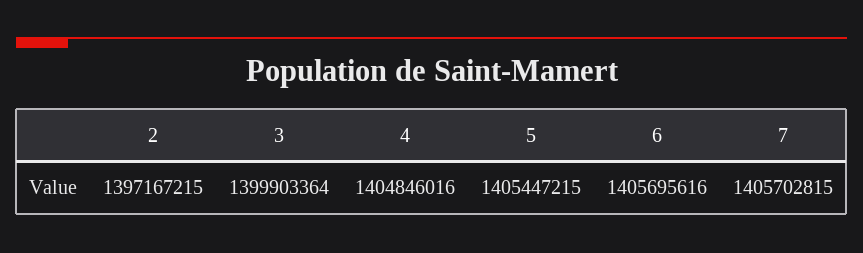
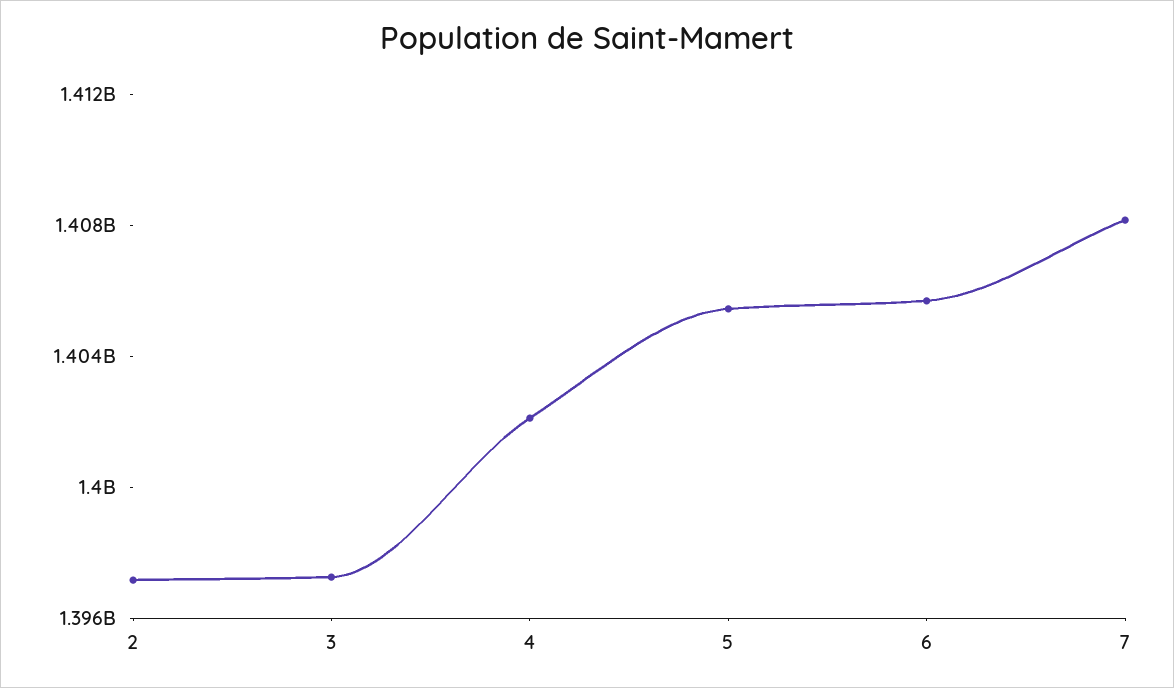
3: 1399903364 -> 1397000000
4: 1404846016 -> 1402000000
7: 1405702815 -> 1408000000

